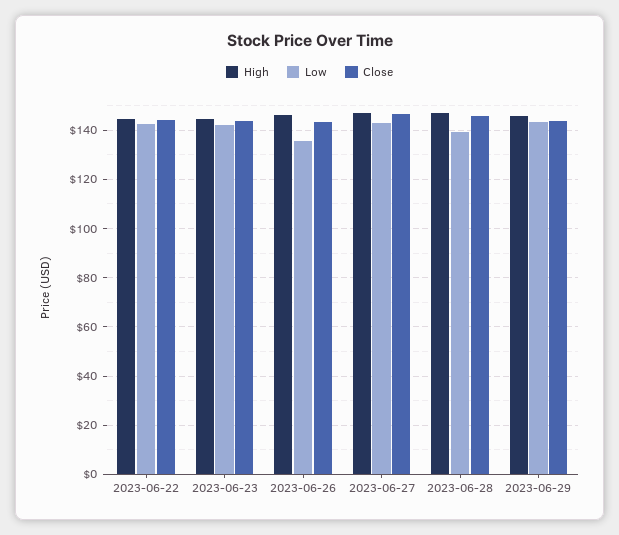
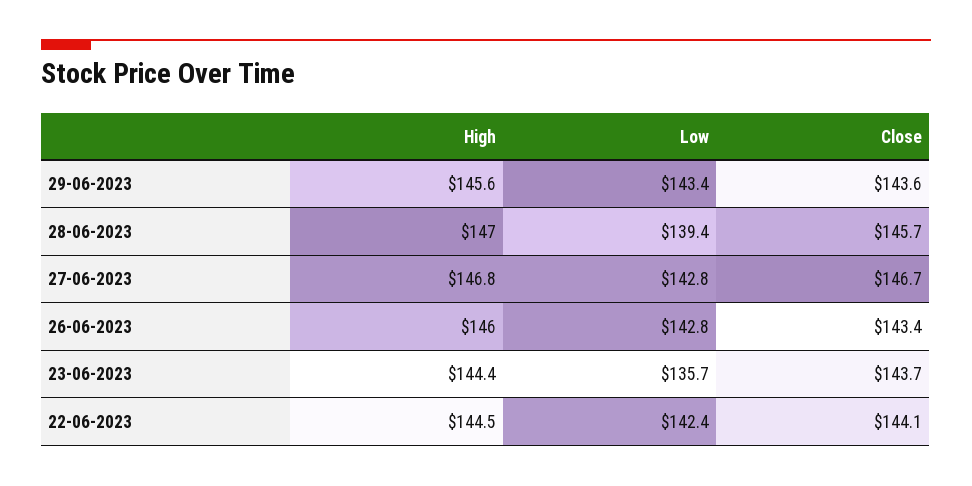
Low, 2023-06-23: 142.5 -> 135.7
Low, 2023-06-26: 135 -> 142.8

